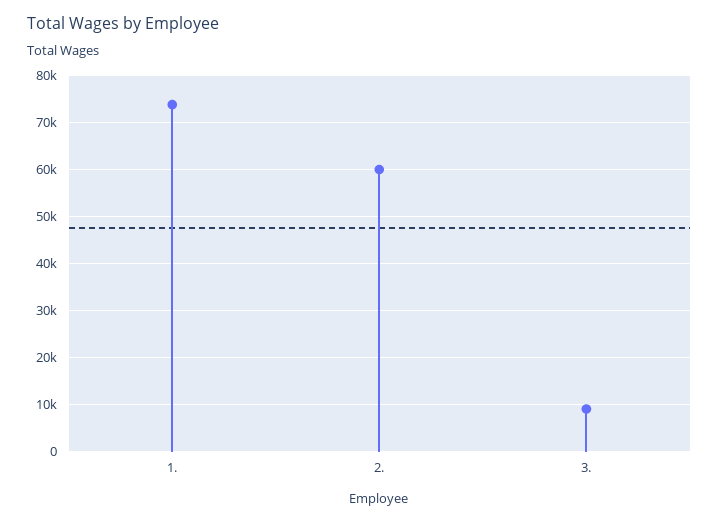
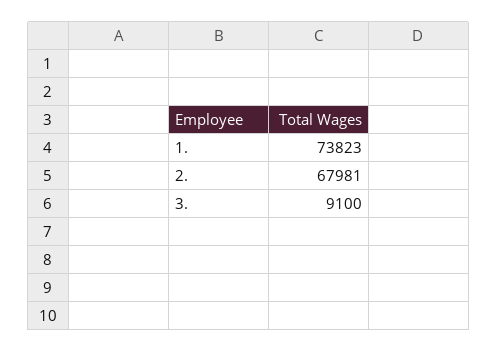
2.: 60000 -> 67981

